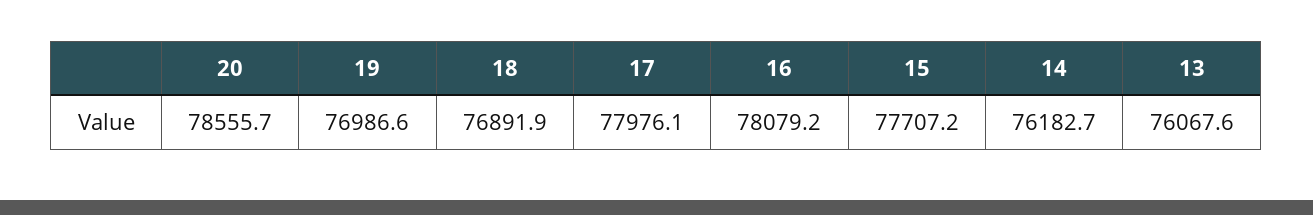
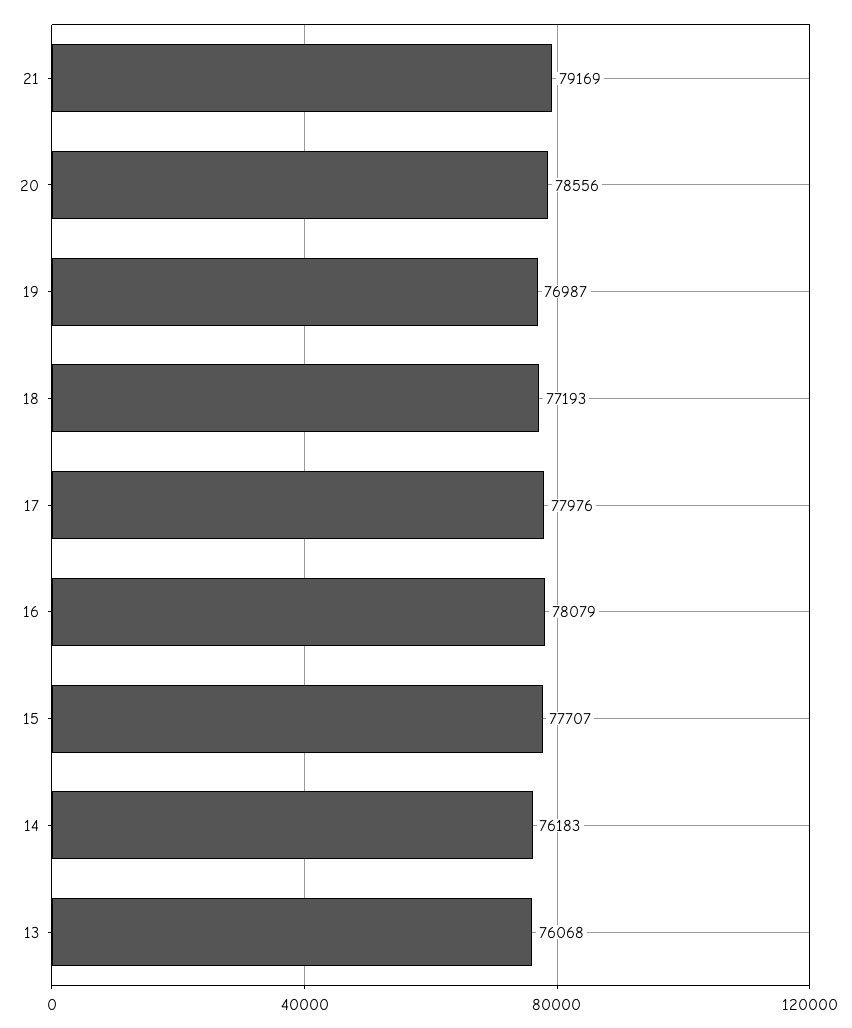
18: 76891.9 -> 77193
21: none -> 79169

